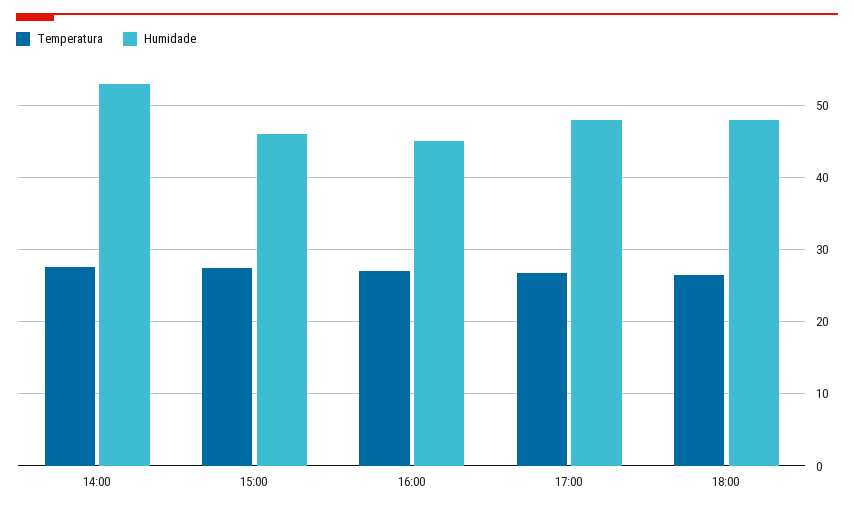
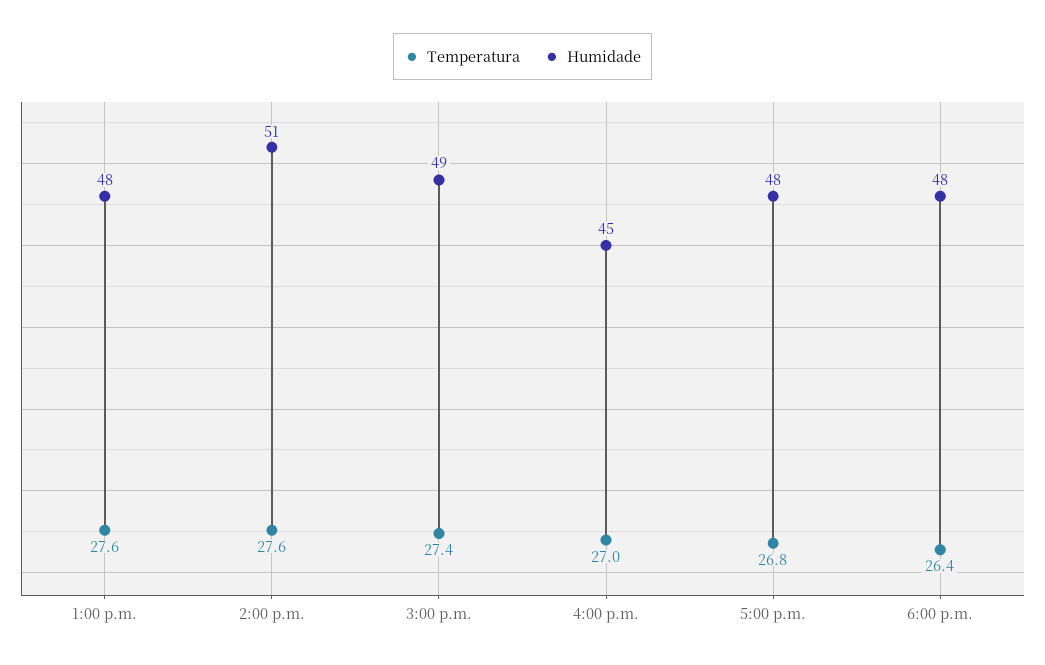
Humidade, 14:00: 53 -> 51
Humidade, 15:00: 46 -> 49
Temperatura, 1:00 p.m.: none -> 27.6
Humidade, 1:00 p.m.: none -> 48

